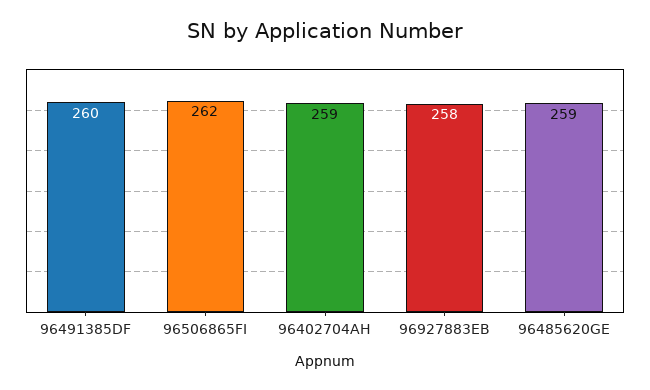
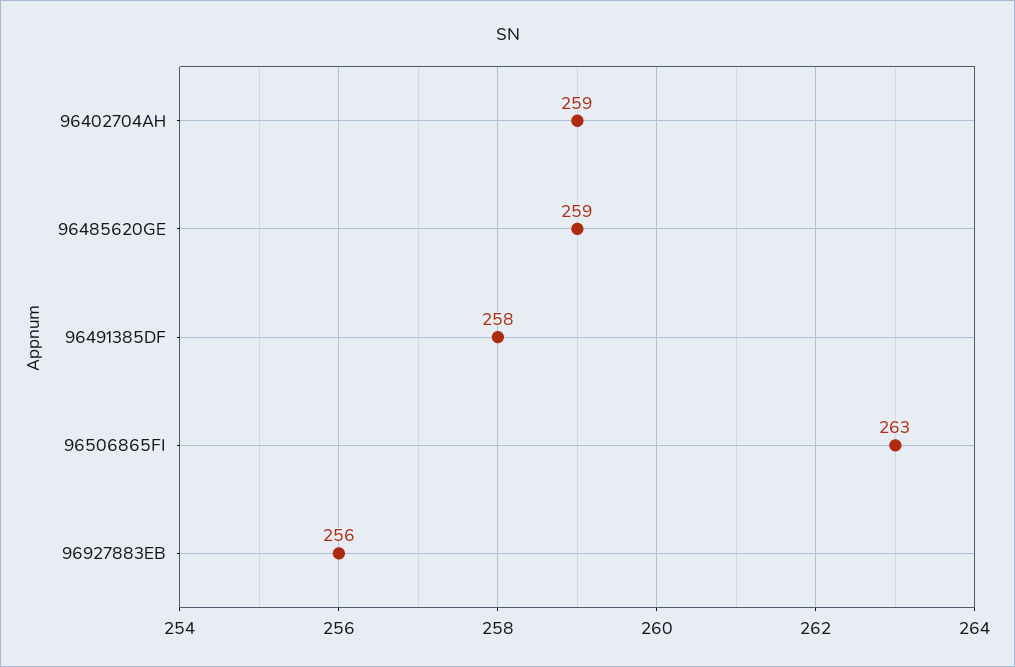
96491385DF: 260 -> 258
96506865FI: 262 -> 263
96927883EB: 258 -> 256

